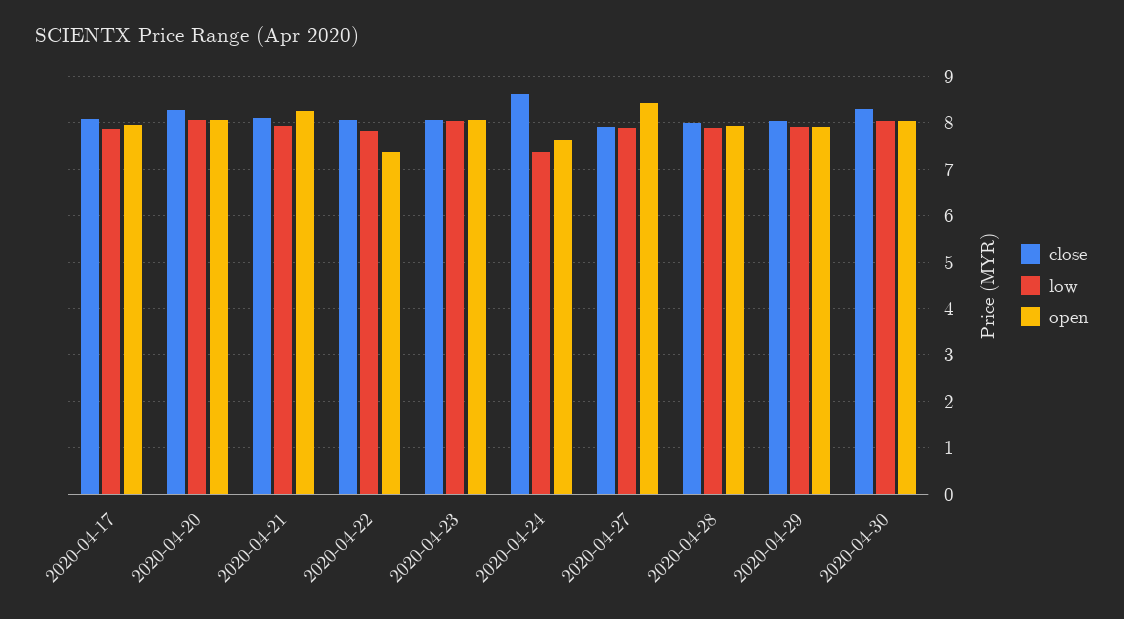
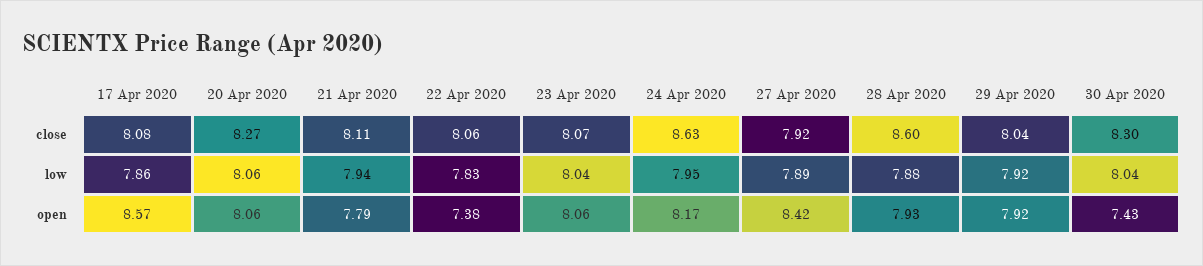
open, 2020-04-17: 8 -> 8.57
open, 2020-04-21: 8.2 -> 7.79
low, 2020-04-24: 7.4 -> 7.95
open, 2020-04-24: 7.6 -> 8.17
close, 2020-04-28: 8 -> 8.6
open, 2020-04-30: 8 -> 7.43

